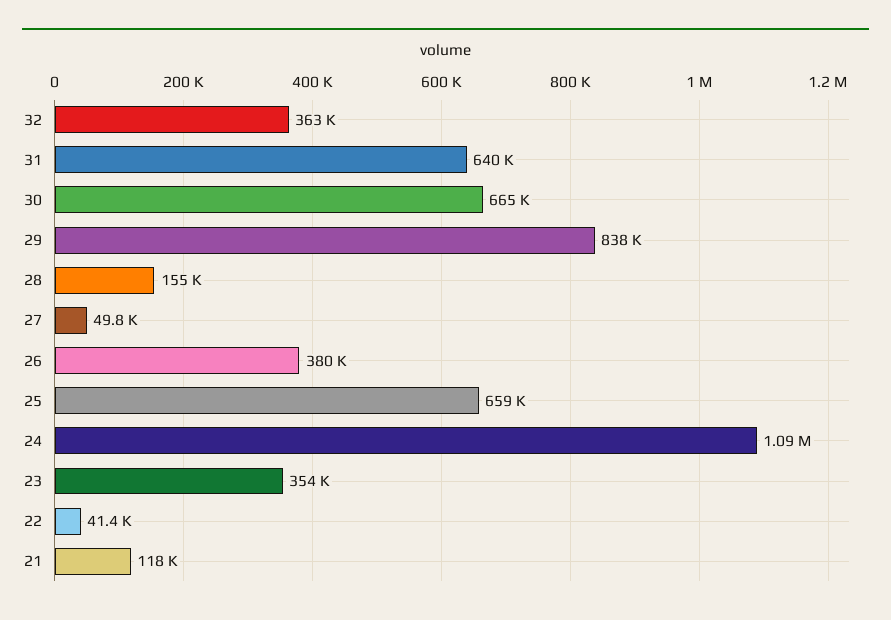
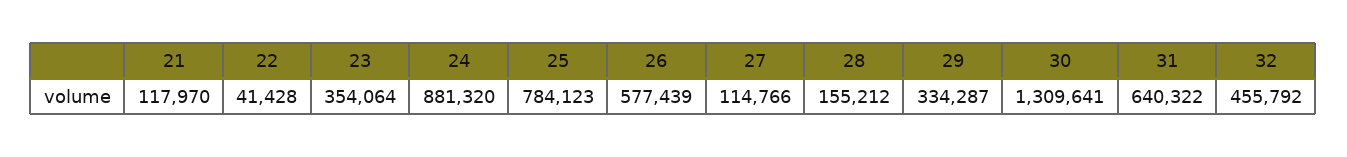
32: 363000 -> 455792
30: 665000 -> 1309641
29: 838000 -> 334287
27: 49800 -> 114766
26: 380000 -> 577439
25: 659000 -> 784123
24: 1090000 -> 881320

